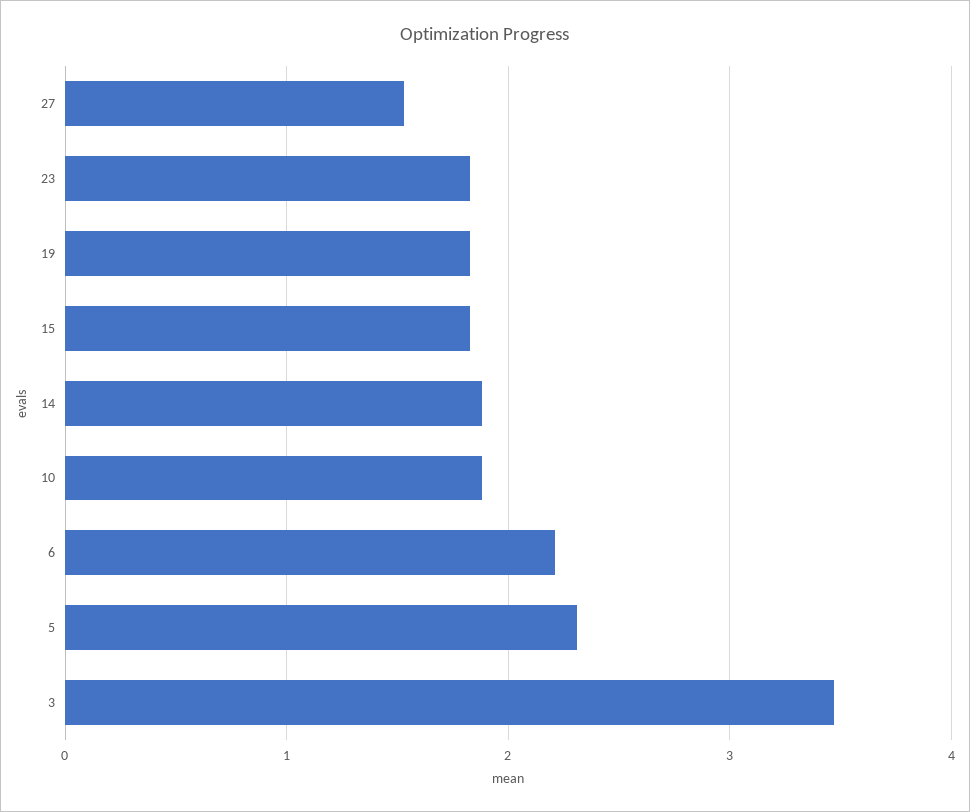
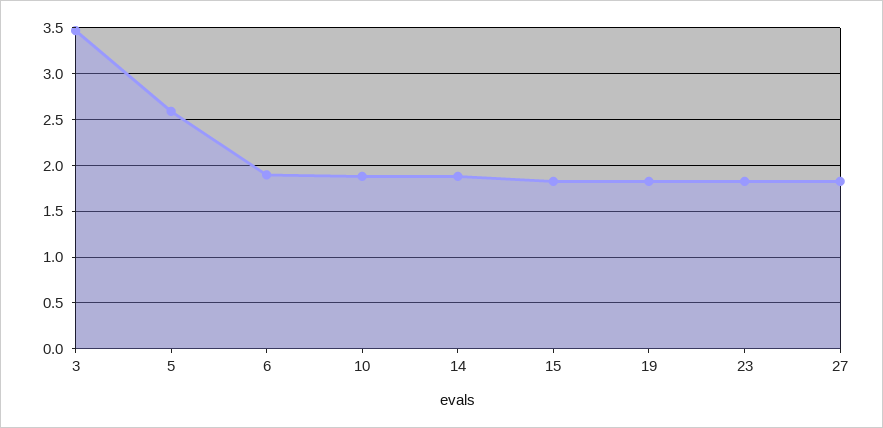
27: 1.5 -> 1.8
6: 2.2 -> 1.9
5: 2.3 -> 2.6

